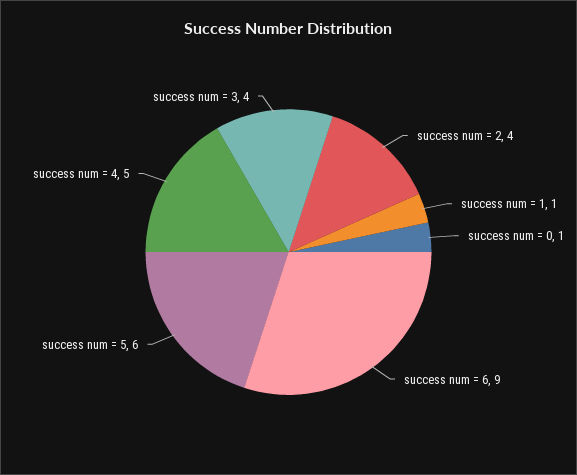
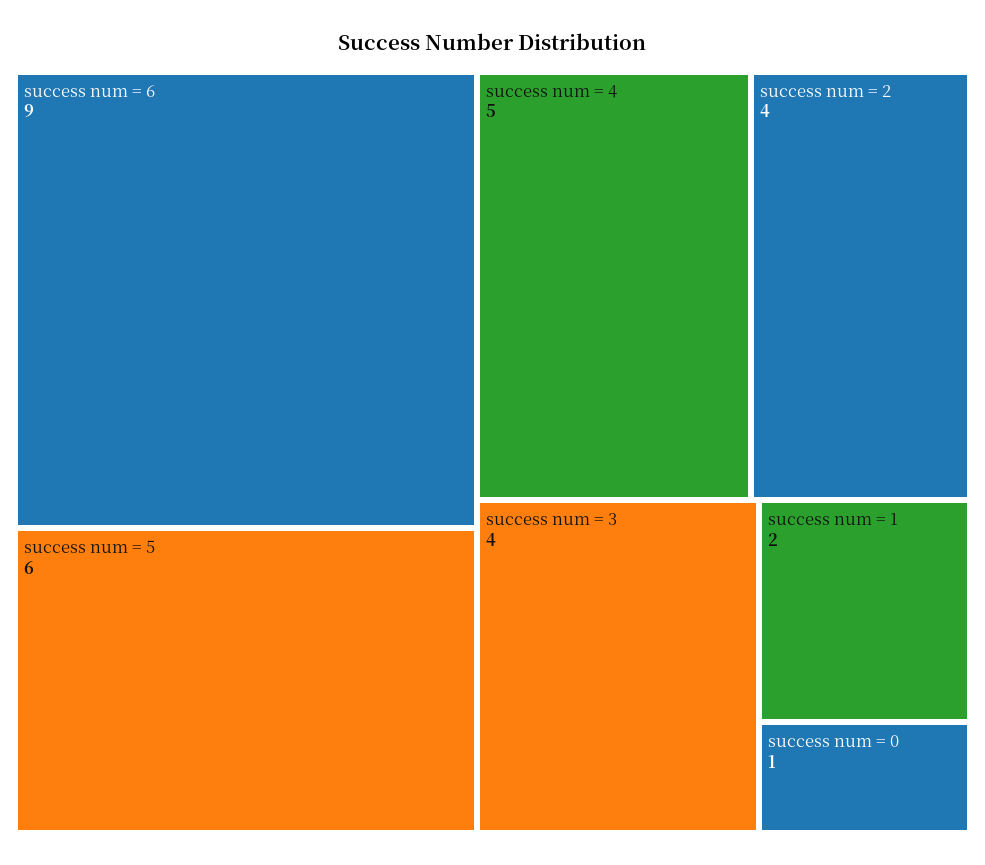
success num = 1: 1 -> 2

